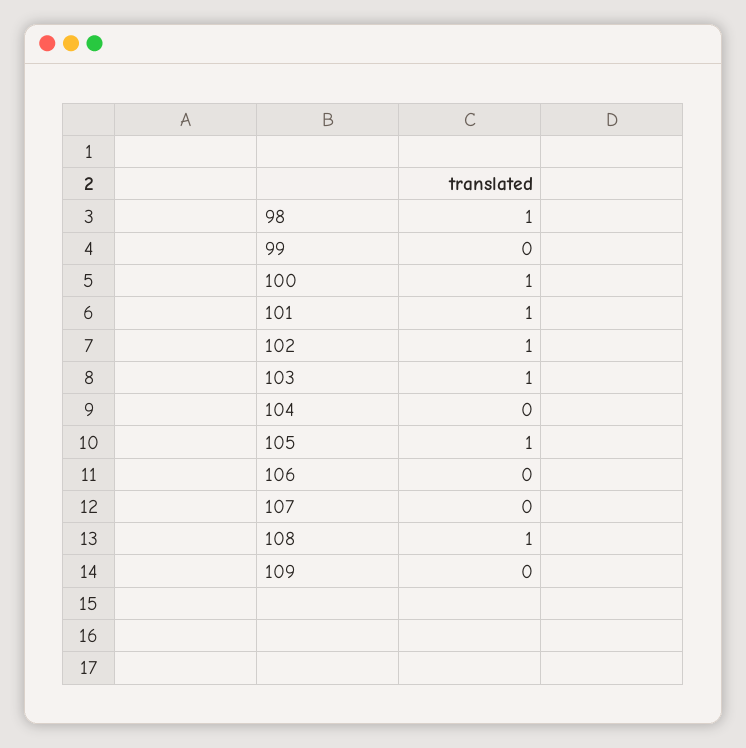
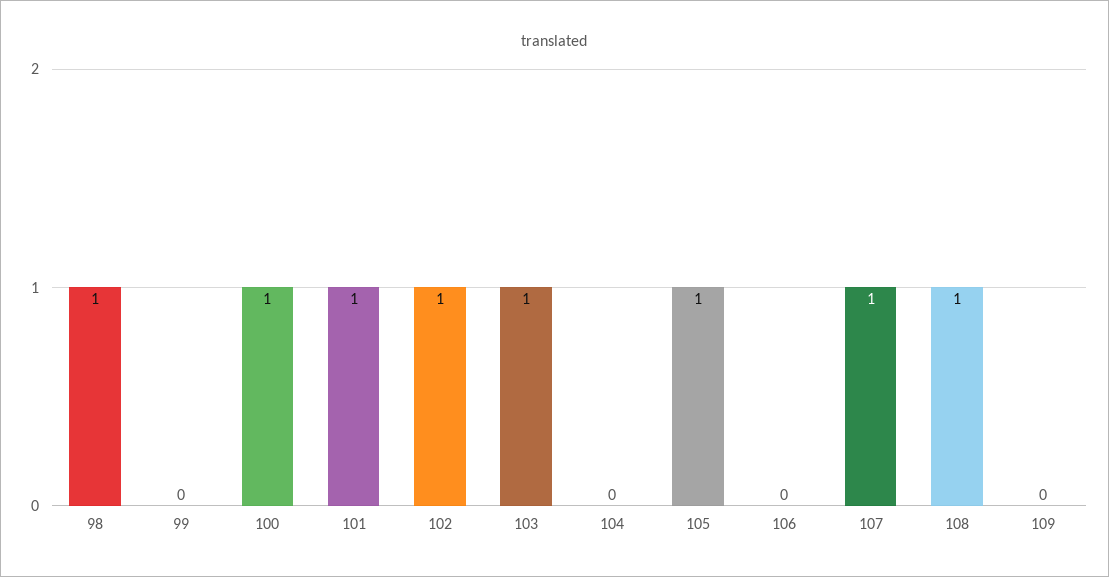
107: 0 -> 1

